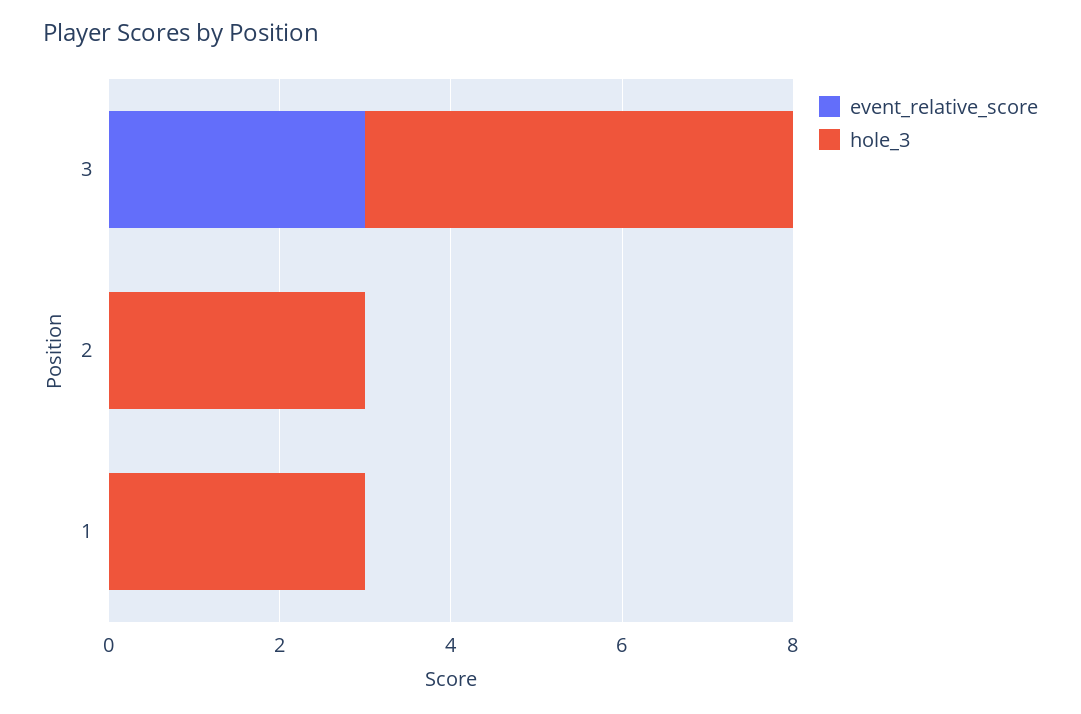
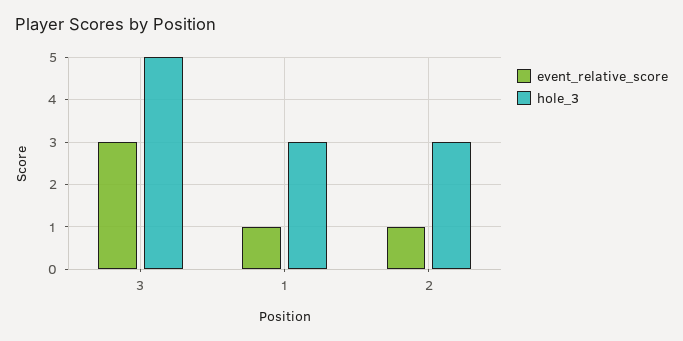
event_relative_score, 2: 0 -> 1
event_relative_score, 1: 0 -> 1

